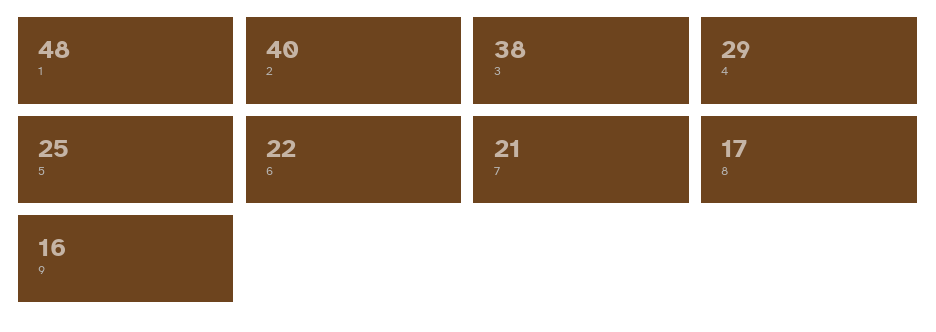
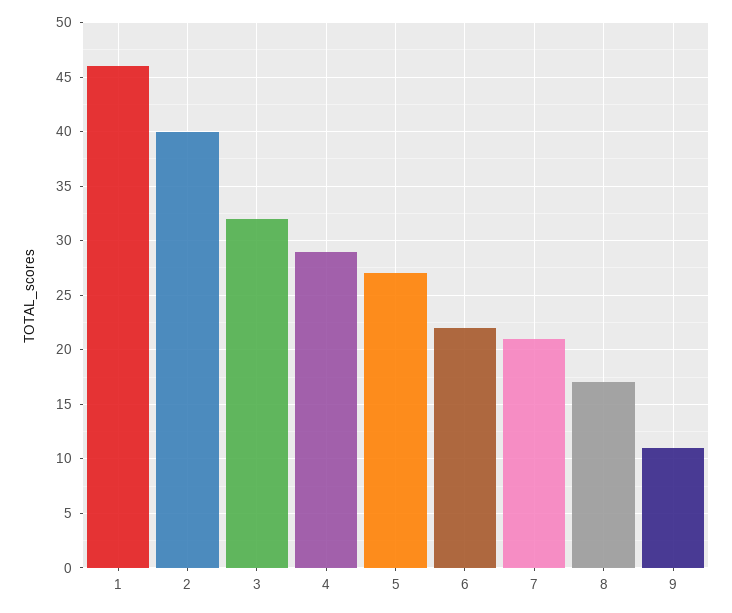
1: 48 -> 46
3: 38 -> 32
5: 25 -> 27
9: 16 -> 11

